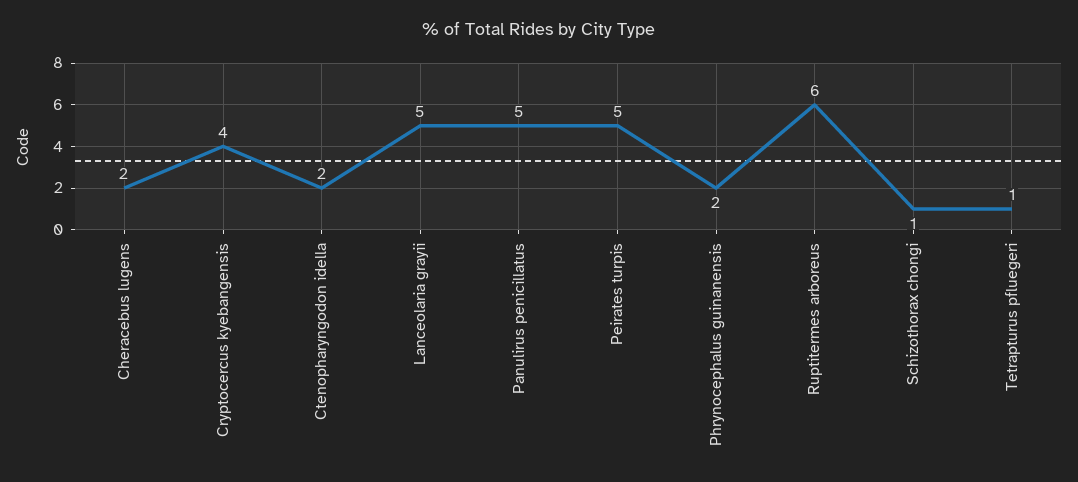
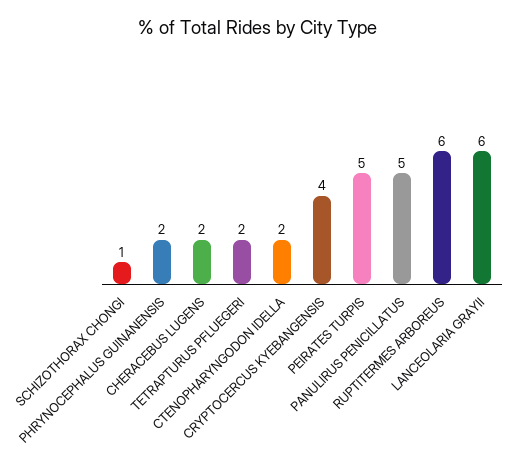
Lanceolaria grayii: 5 -> 6
Tetrapturus pfluegeri: 1 -> 2

